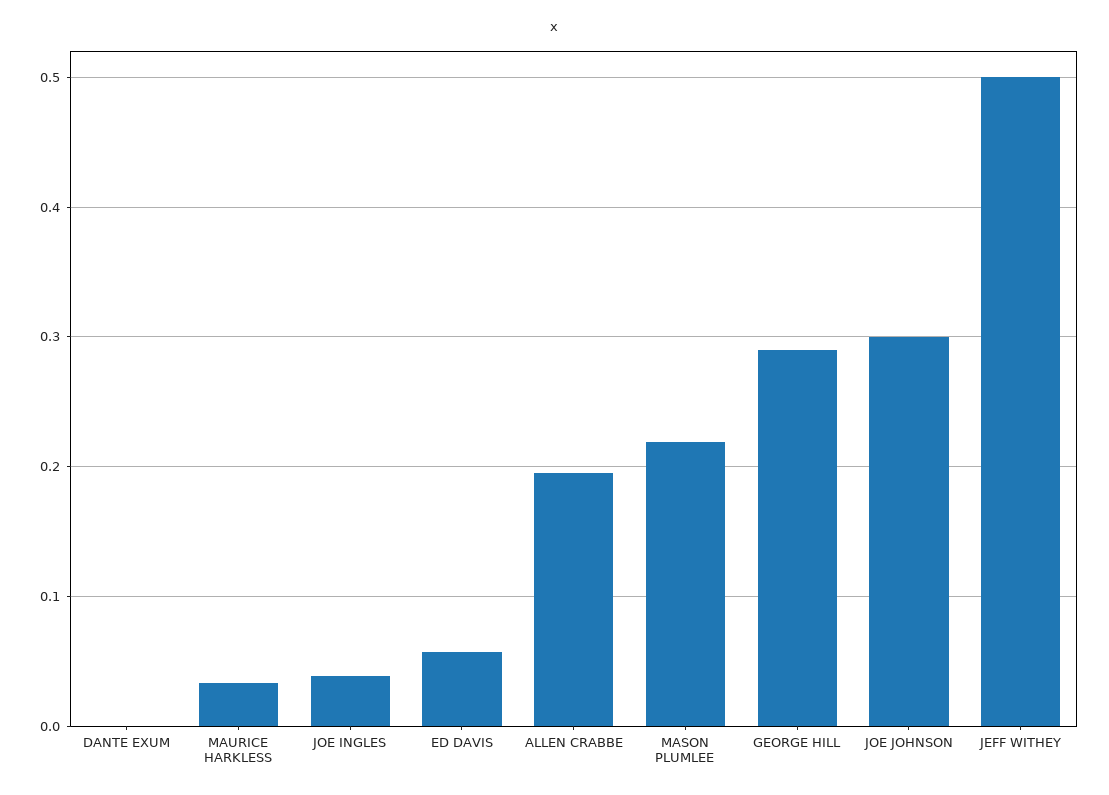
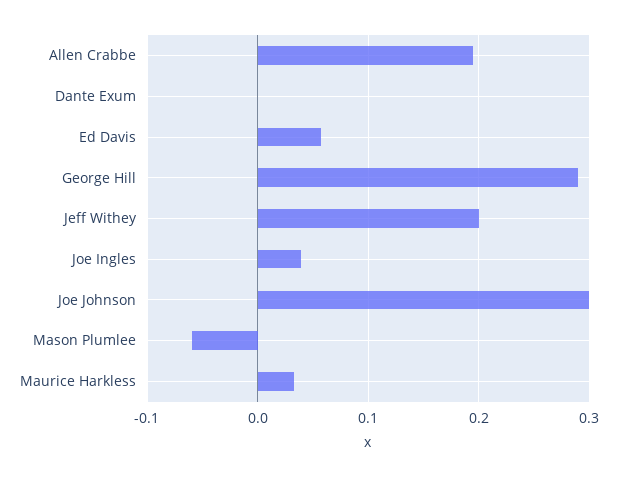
MASON PLUMLEE: 0.22 -> -0.06
JEFF WITHEY: 0.5 -> 0.2

